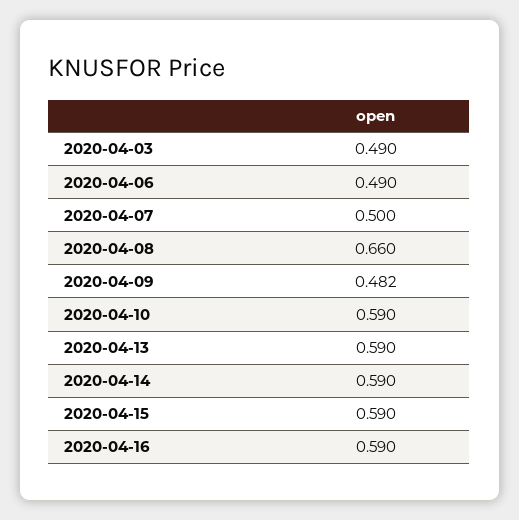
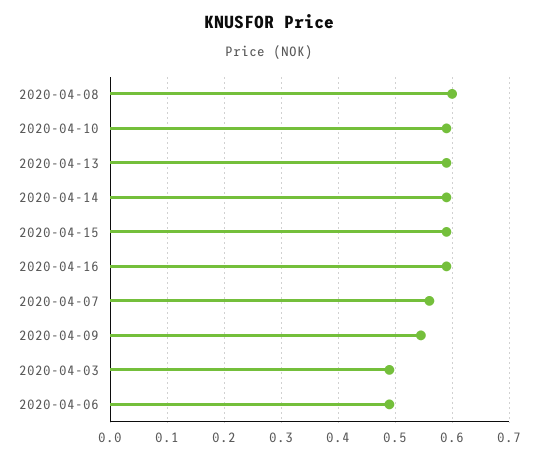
2020-04-07: 0.5 -> 0.56
2020-04-08: 0.66 -> 0.6
2020-04-09: 0.482 -> 0.54

